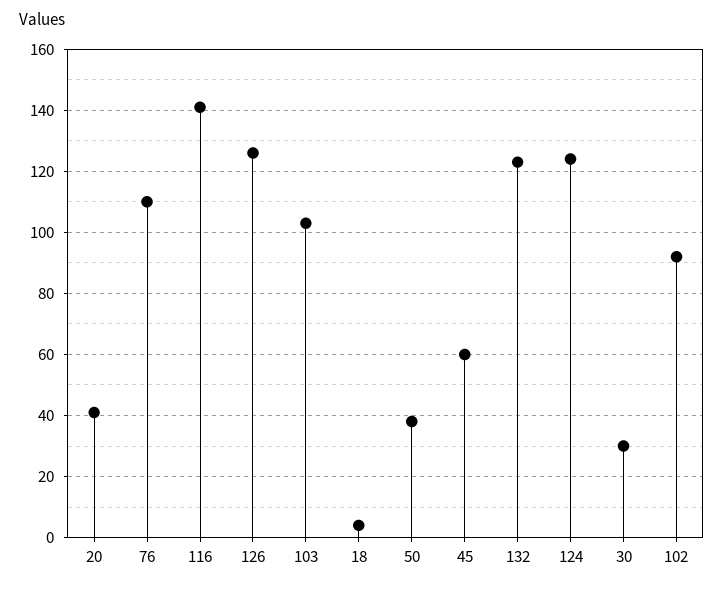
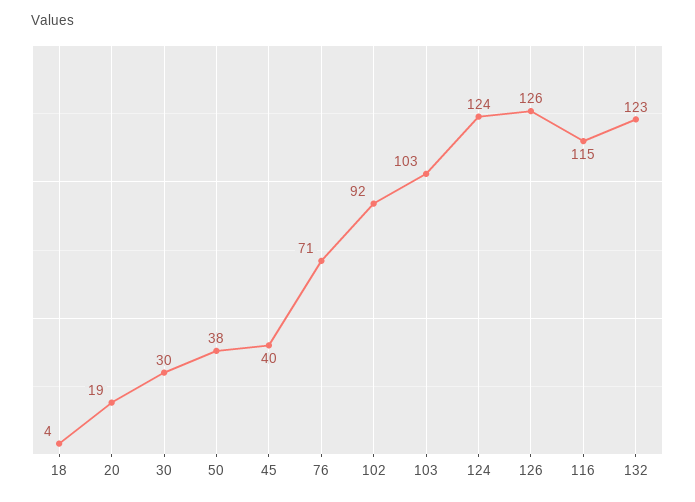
20: 40 -> 19
76: 110 -> 71
116: 140 -> 115
45: 60 -> 40

